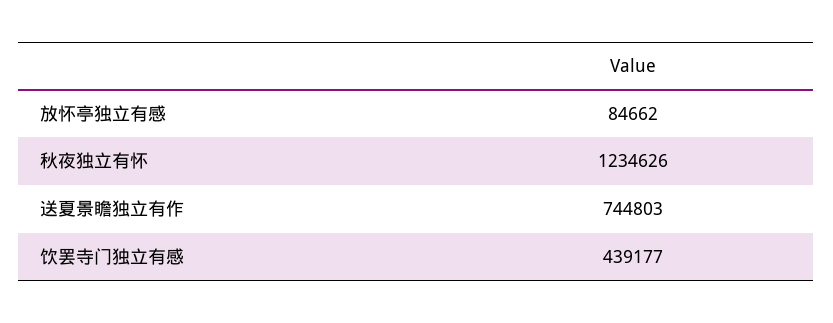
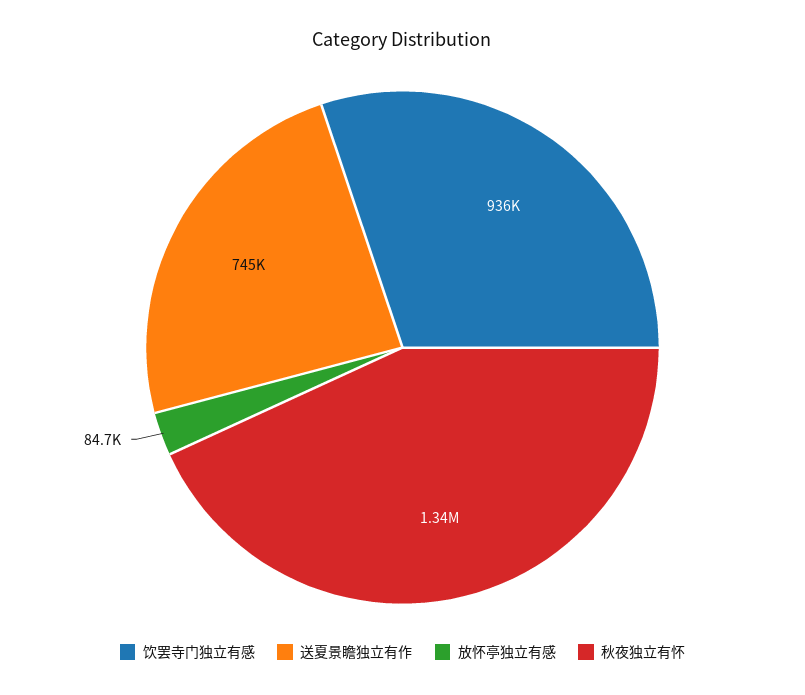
秋夜独立有怀: 1234626 -> 1340000
饮罢寺门独立有感: 439177 -> 936000

